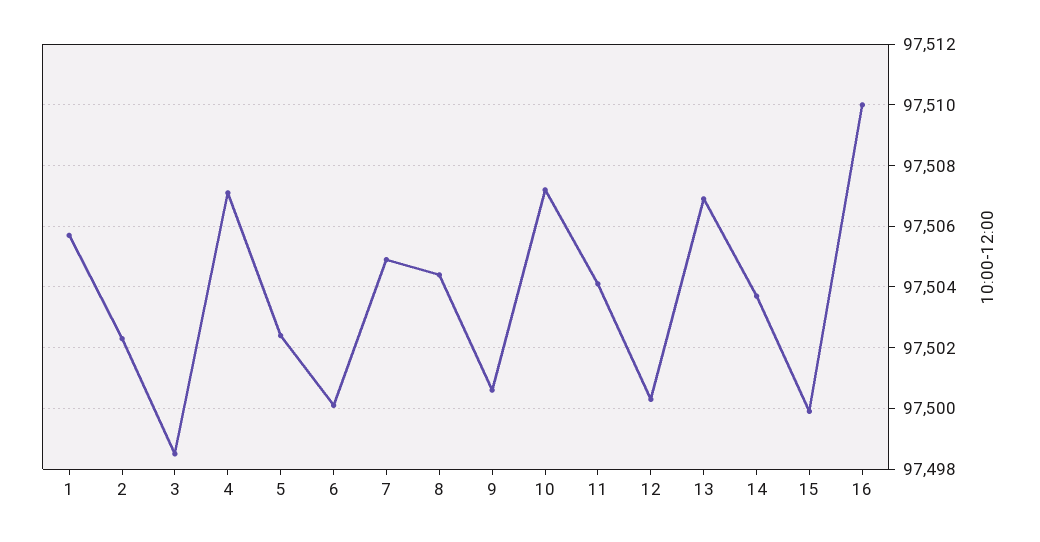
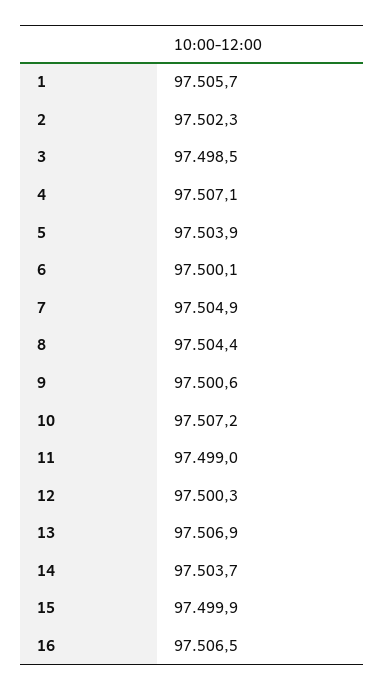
5: 97502.5 -> 97503.9
11: 97504 -> 97499
16: 97510 -> 97506.5

